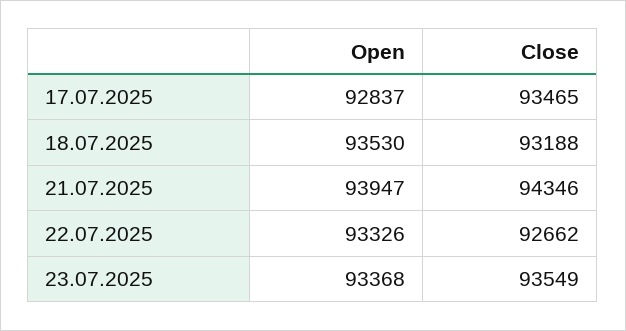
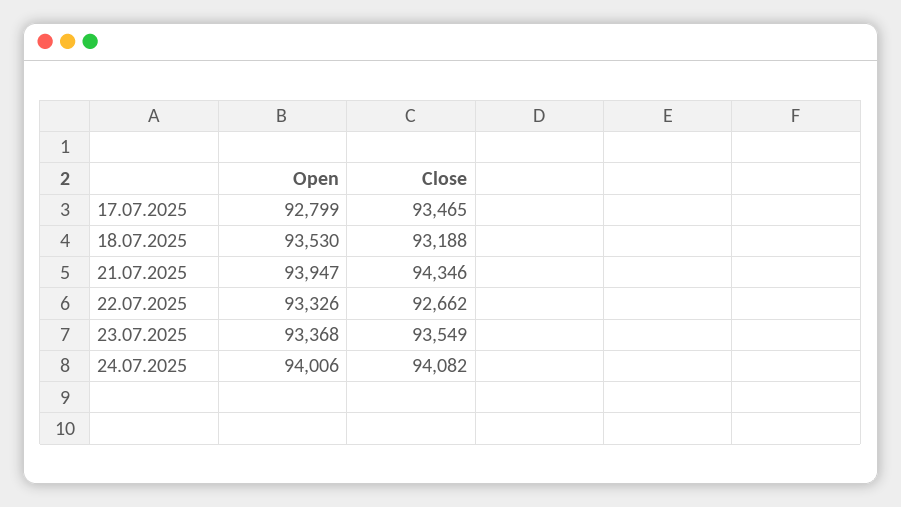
Open, 17.07.2025: 92837 -> 92799
Open, 24.07.2025: none -> 94006
Close, 24.07.2025: none -> 94082

